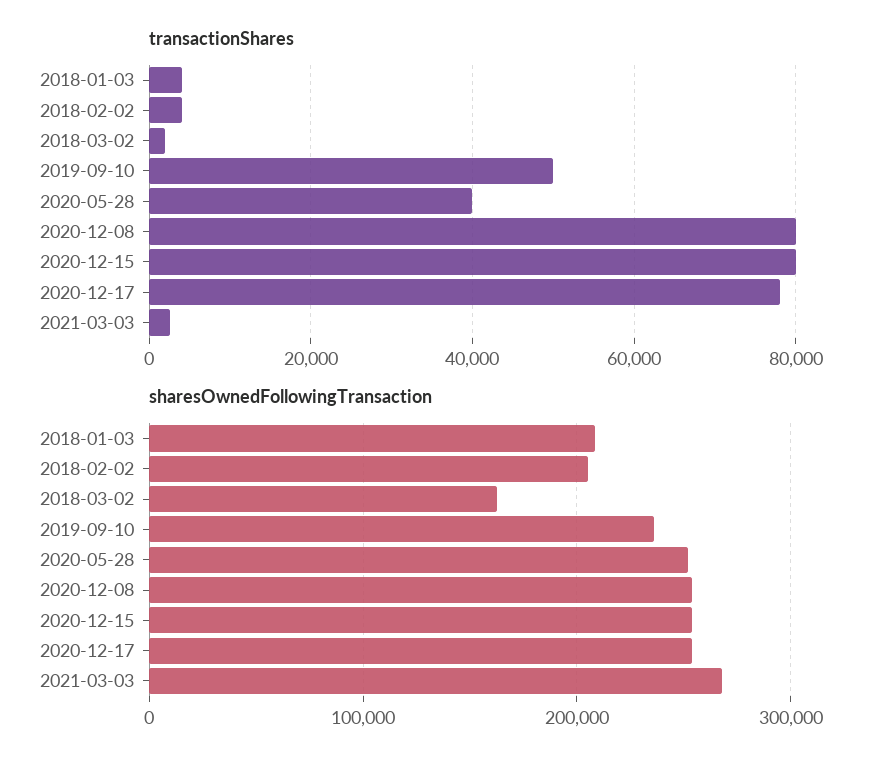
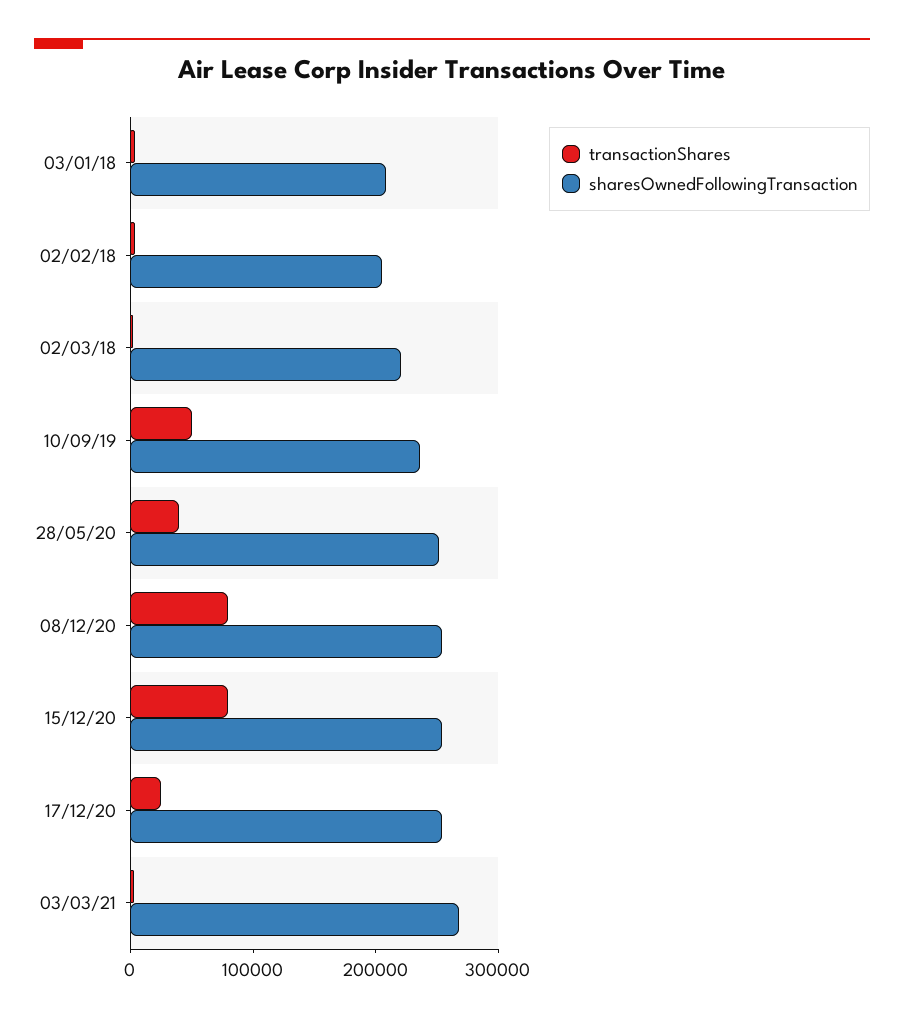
transactionShares, 2020-12-17: 78000 -> 20000
sharesOwnedFollowingTransaction, 2018-03-02: 160000 -> 220000

